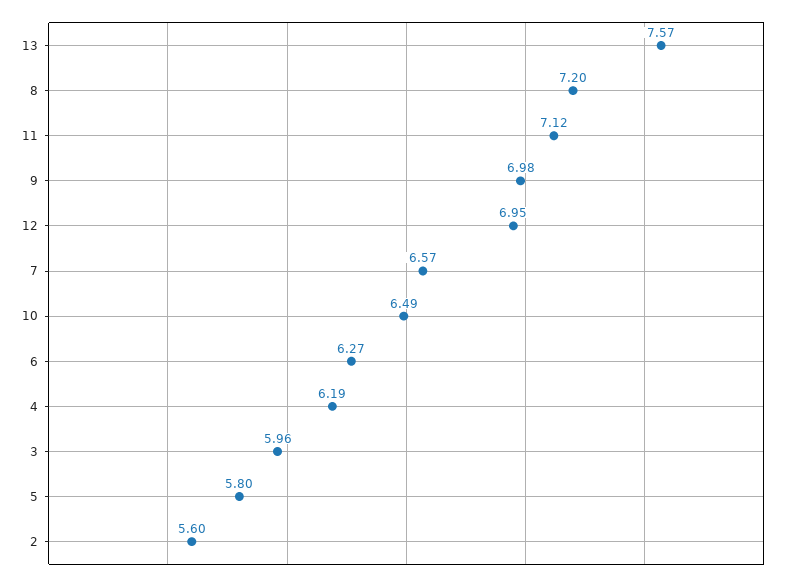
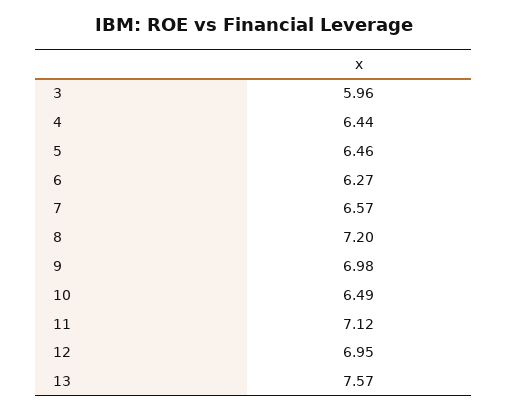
4: 6.19 -> 6.44
5: 5.8 -> 6.46
2: 5.6 -> none

